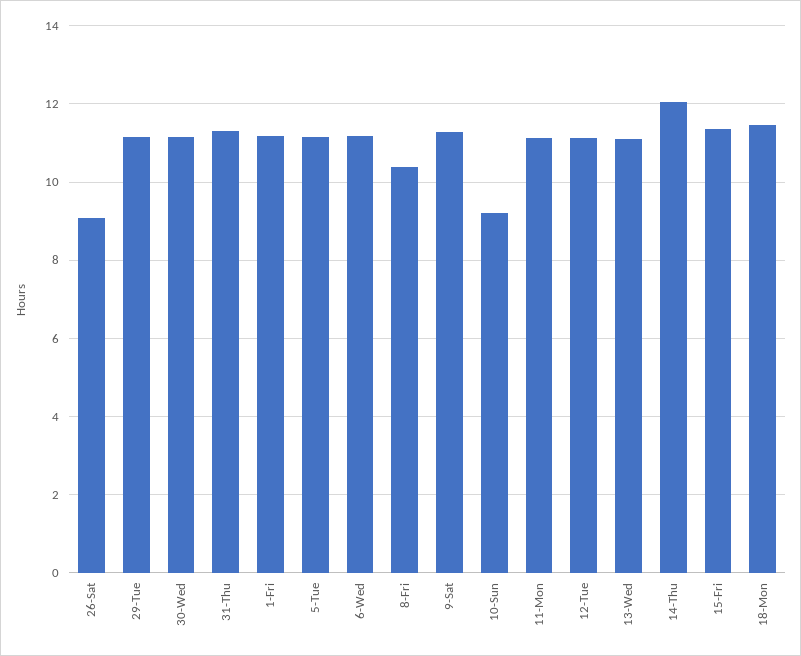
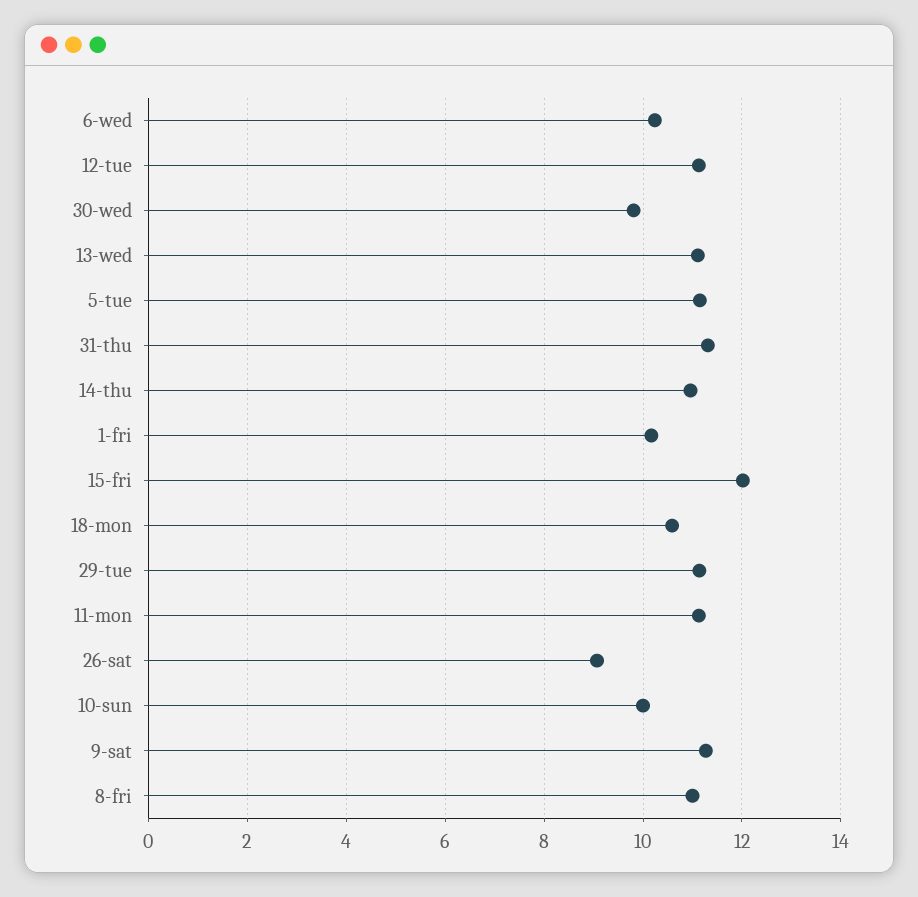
30-Wed: 11.2 -> 9.8
1-Fri: 11.2 -> 10.2
6-Wed: 11.2 -> 10.2
8-Fri: 10.4 -> 11
10-Sun: 9.2 -> 10
14-Thu: 12 -> 11
15-Fri: 11.4 -> 12
18-Mon: 11.4 -> 10.6

